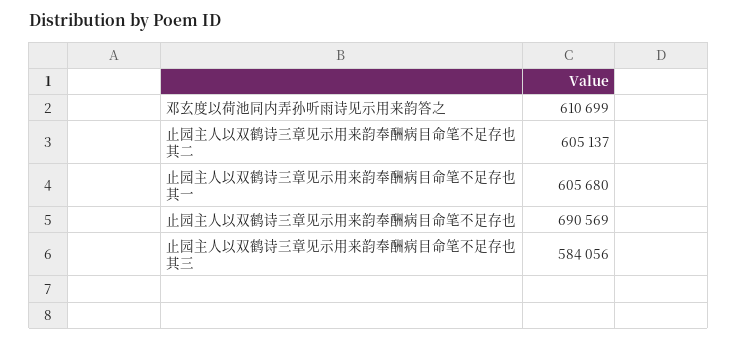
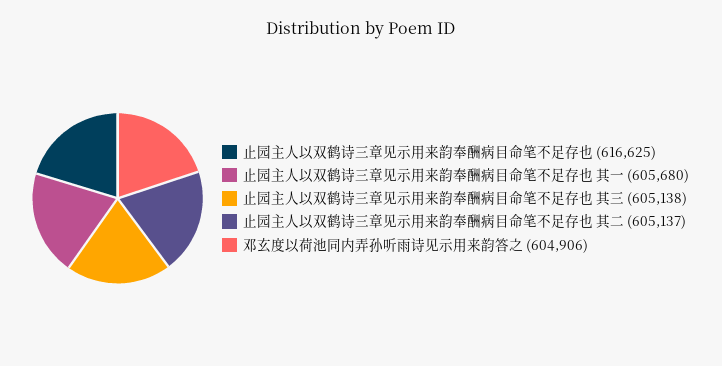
邓玄度以荷池同内弄孙听雨诗见示用来韵答之: 610699 -> 604906
止园主人以双鹤诗三章见示用来韵奉酬病目命笔不足存也: 690569 -> 616625
止园主人以双鹤诗三章见示用来韵奉酬病目命笔不足存也 其三: 584056 -> 605138

